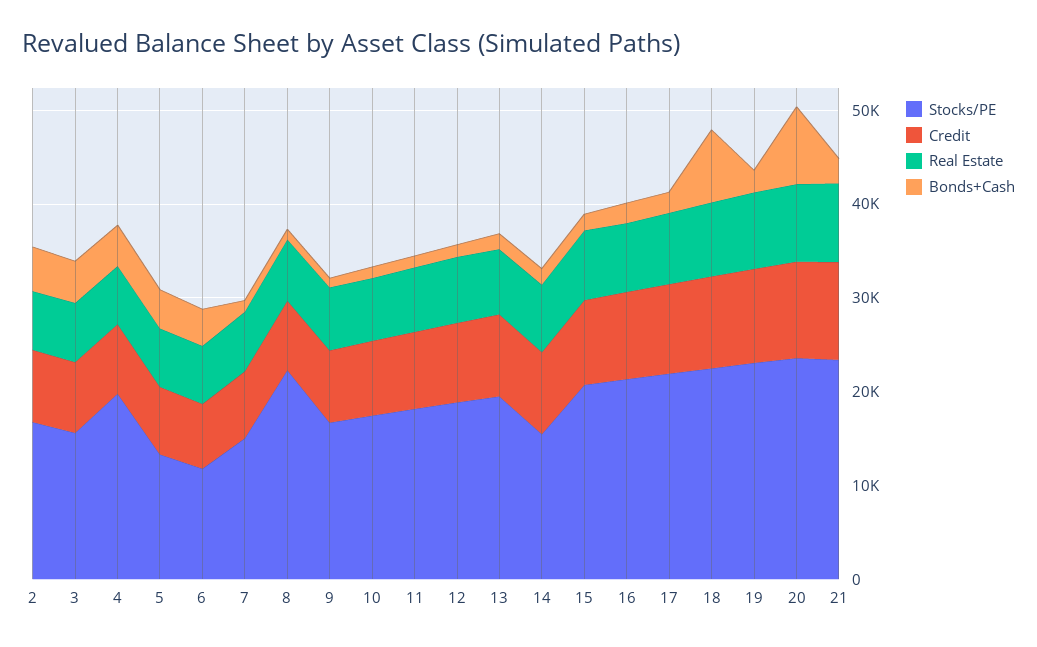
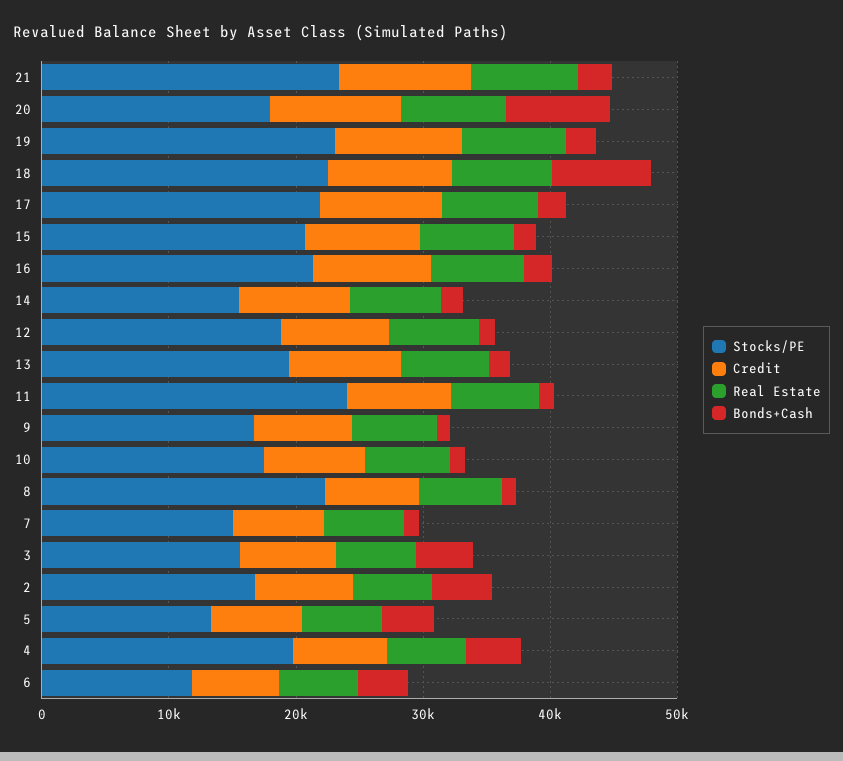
Stocks/PE, 11: 18000 -> 24000
Stocks/PE, 20: 24000 -> 18000

